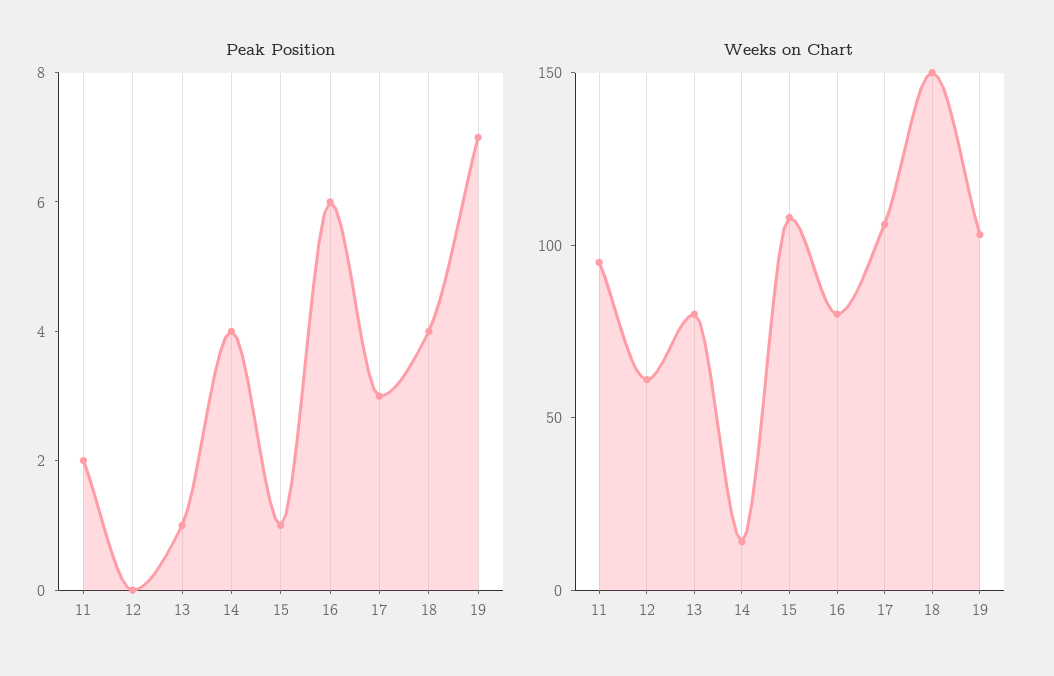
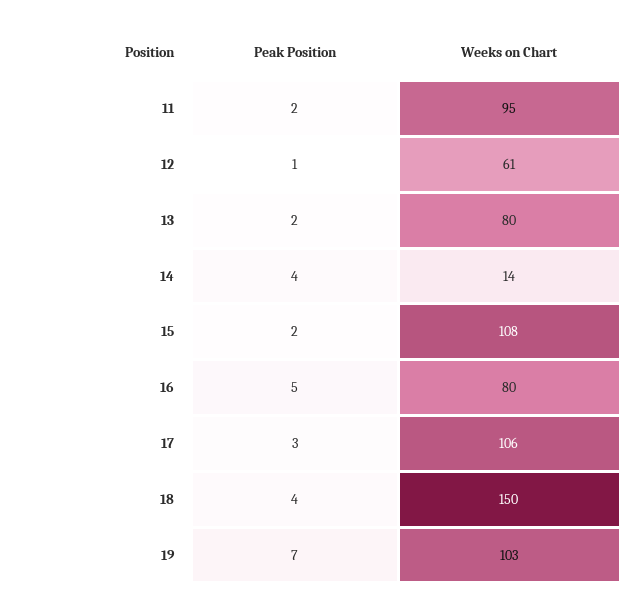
Peak Position, 12: 0 -> 1
Peak Position, 13: 1 -> 2
Peak Position, 15: 1 -> 2
Peak Position, 16: 6 -> 5

